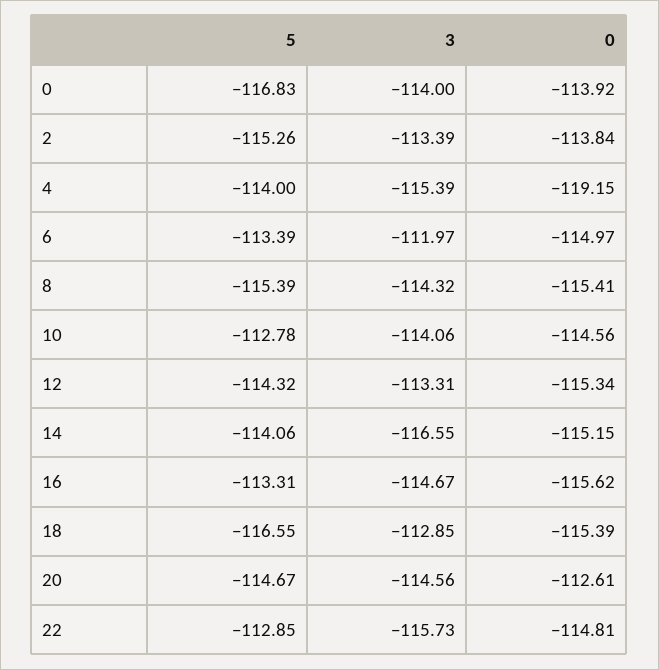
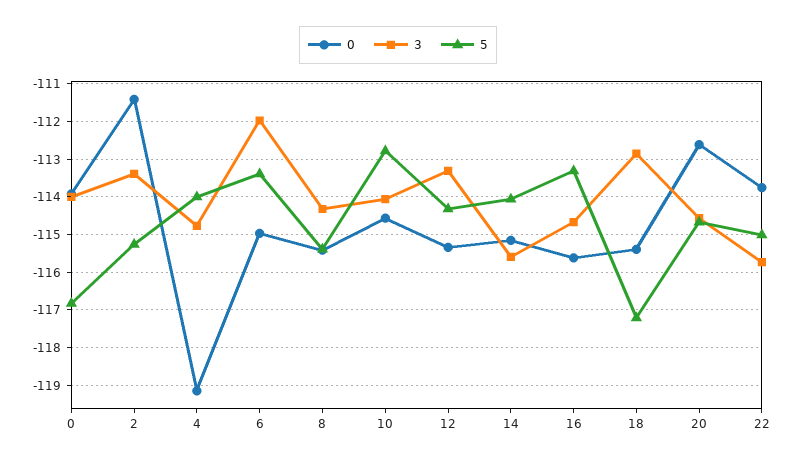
0, 2: -113.84 -> -111.4
3, 4: -115.39 -> -114.8
3, 14: -116.55 -> -115.6
5, 18: -116.55 -> -117.2
5, 22: -112.85 -> -115
0, 22: -114.81 -> -113.8

